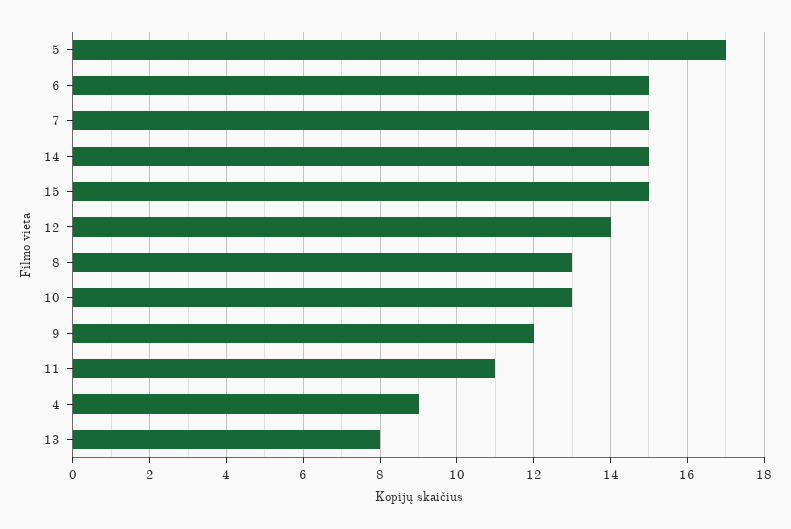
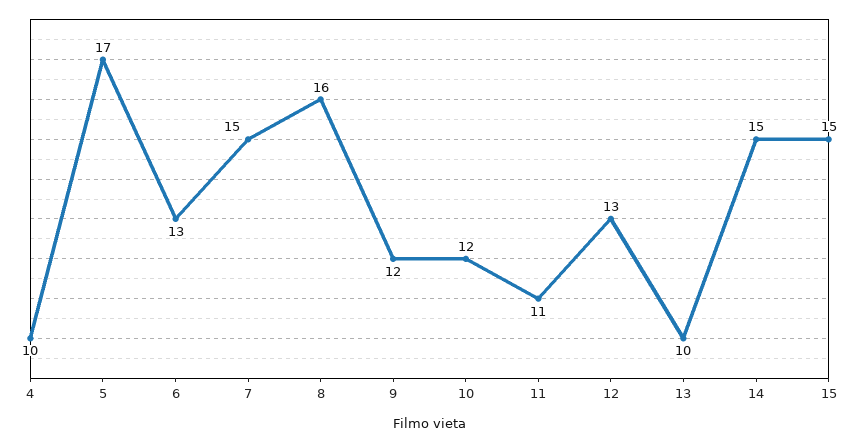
6: 15 -> 13
12: 14 -> 13
8: 13 -> 16
10: 13 -> 12
4: 9 -> 10
13: 8 -> 10

